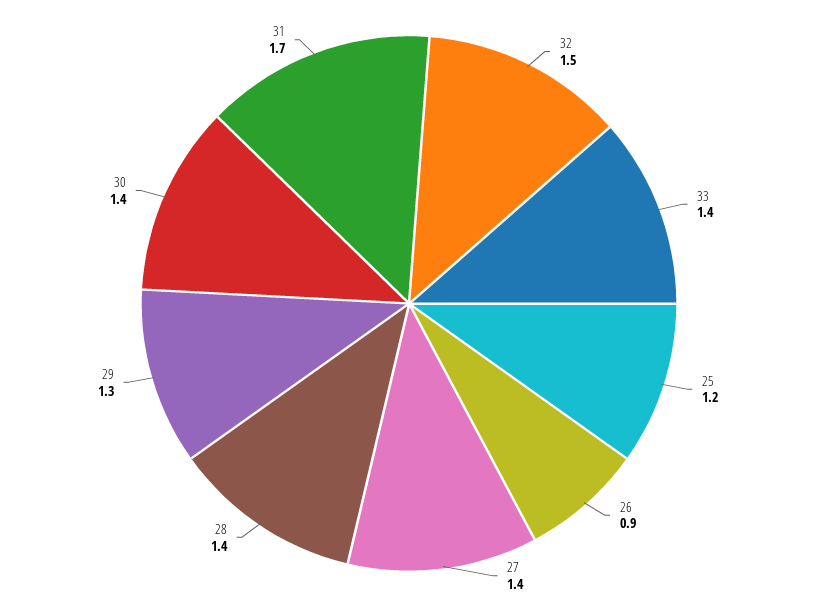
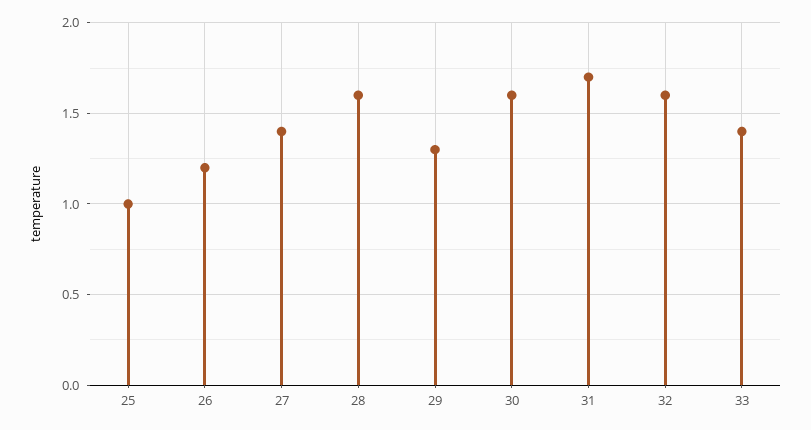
32: 1.5 -> 1.6
25: 1.2 -> 1
26: 0.9 -> 1.2
28: 1.4 -> 1.6
30: 1.4 -> 1.6

